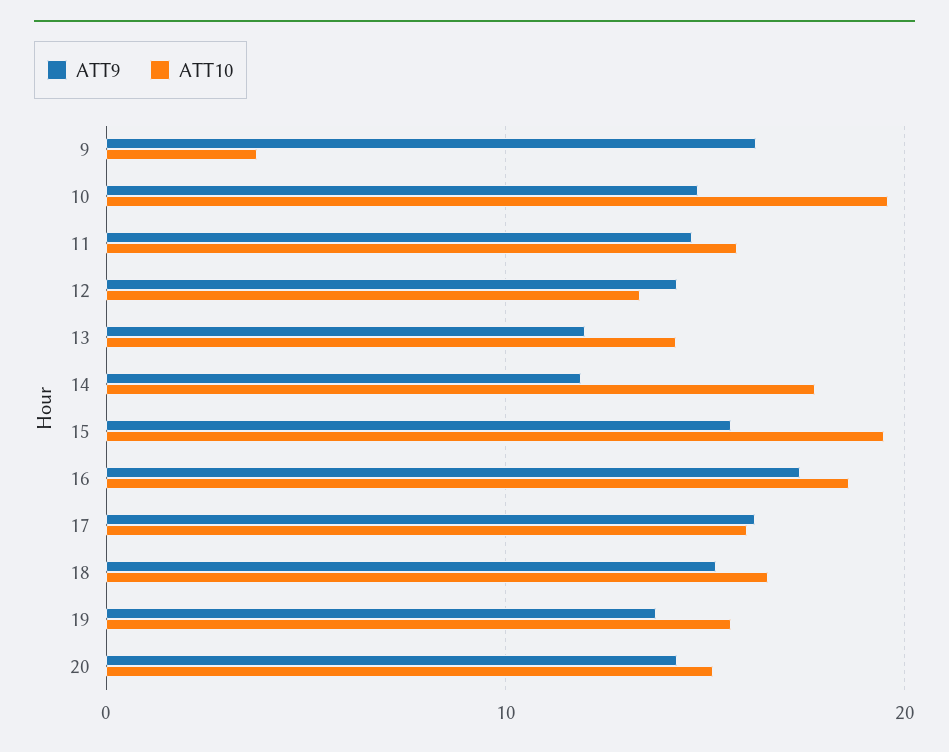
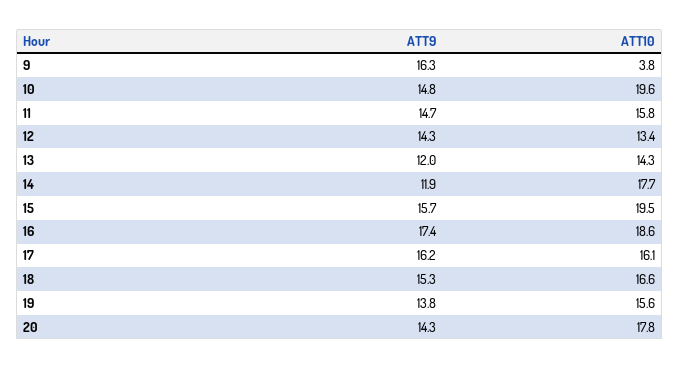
ATT10, 20: 15 -> 17.8

